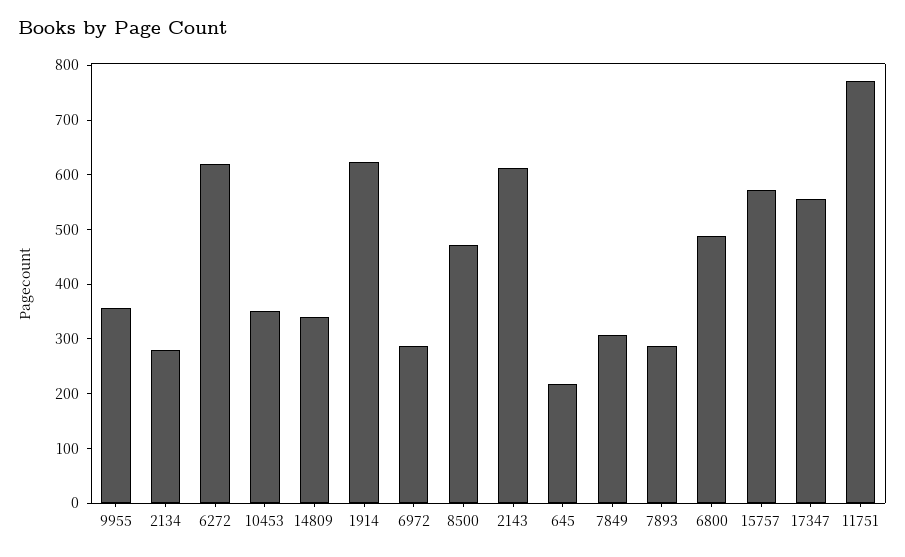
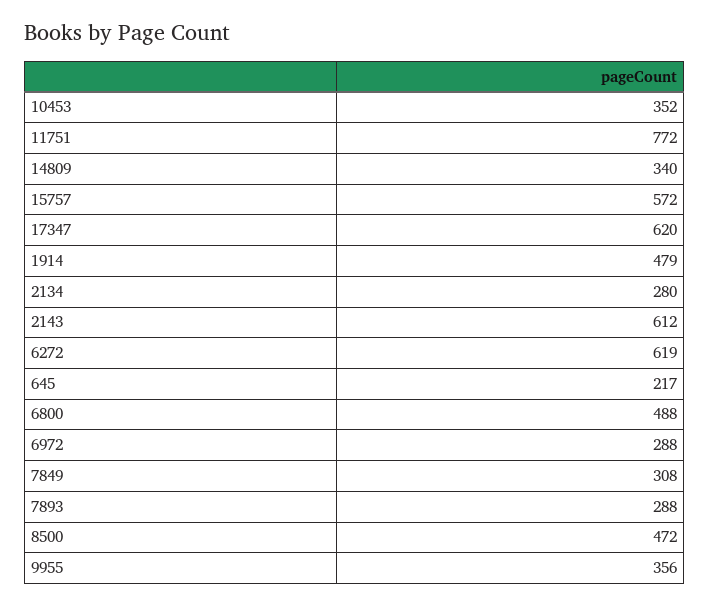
1914: 620 -> 479
17347: 560 -> 620

